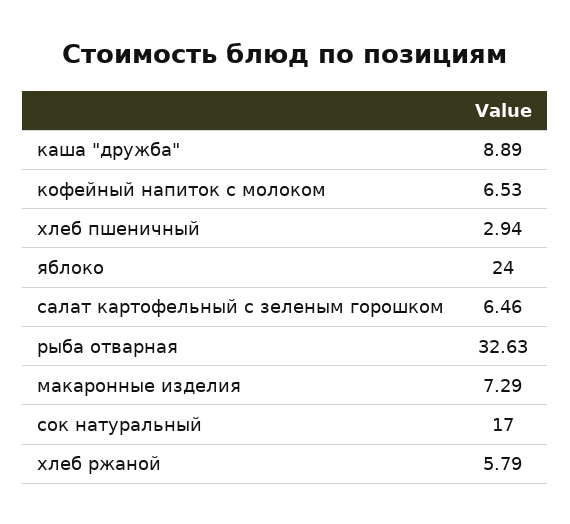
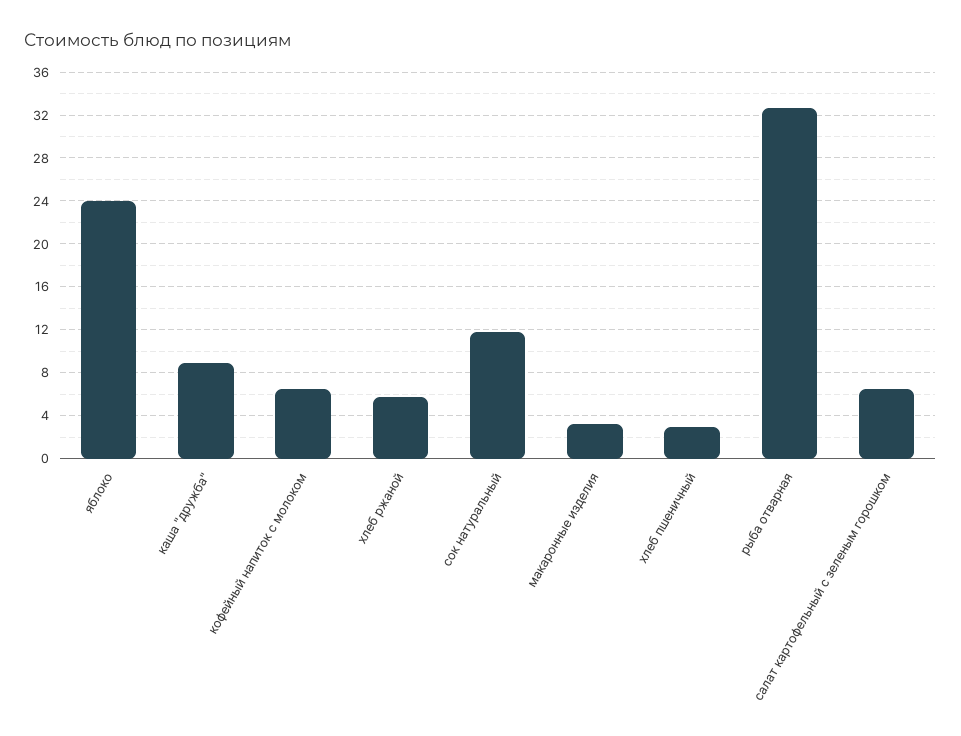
макаронные изделия: 7.29 -> 3
сок натуральный: 17 -> 12

